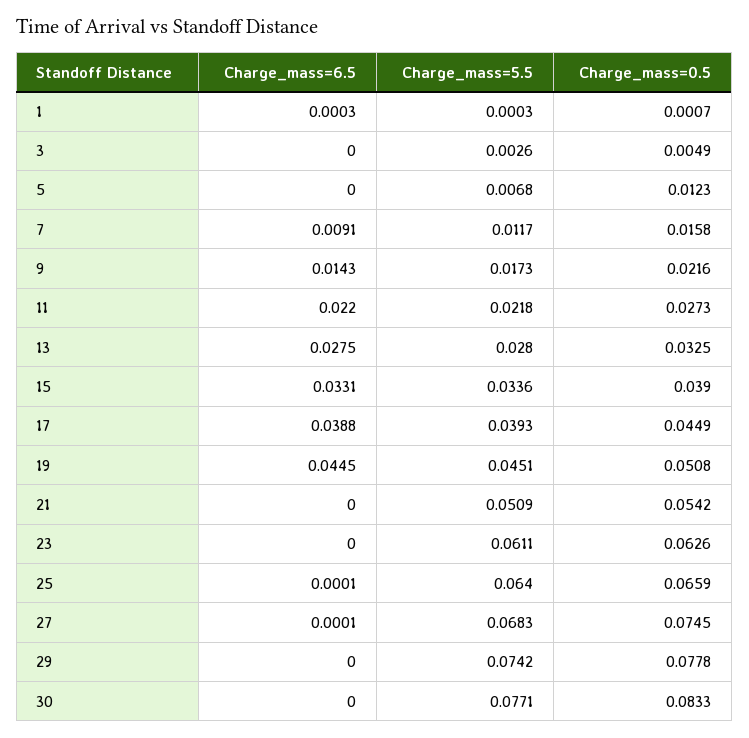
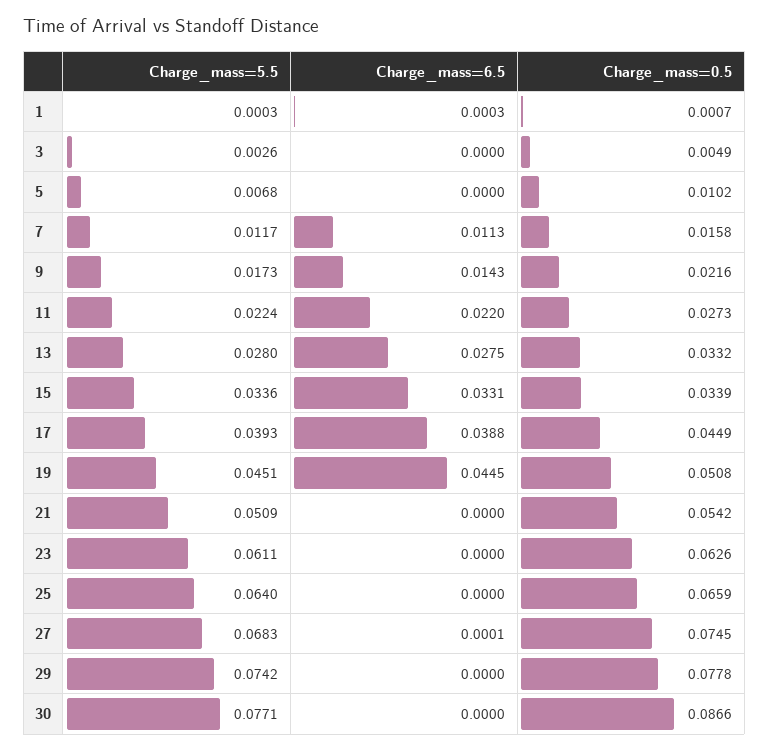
Charge_mass=0.5, 5: 0.0123 -> 0.0102
Charge_mass=6.5, 7: 0.0091 -> 0.0113
Charge_mass=5.5, 11: 0.0218 -> 0.0224
Charge_mass=0.5, 13: 0.0325 -> 0.0332
Charge_mass=0.5, 15: 0.039 -> 0.0339
Charge_mass=6.5, 25: 0.0001 -> 0
Charge_mass=0.5, 30: 0.0833 -> 0.0866

